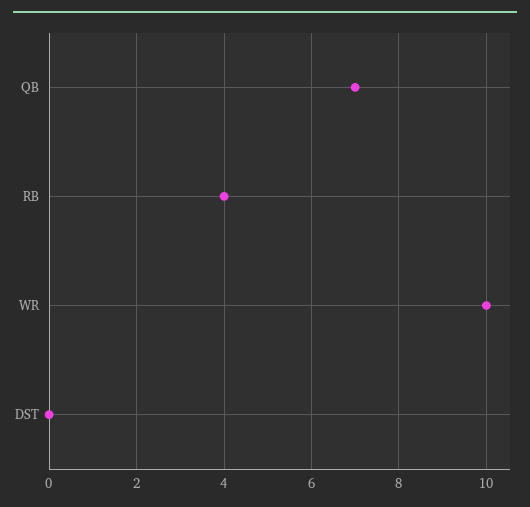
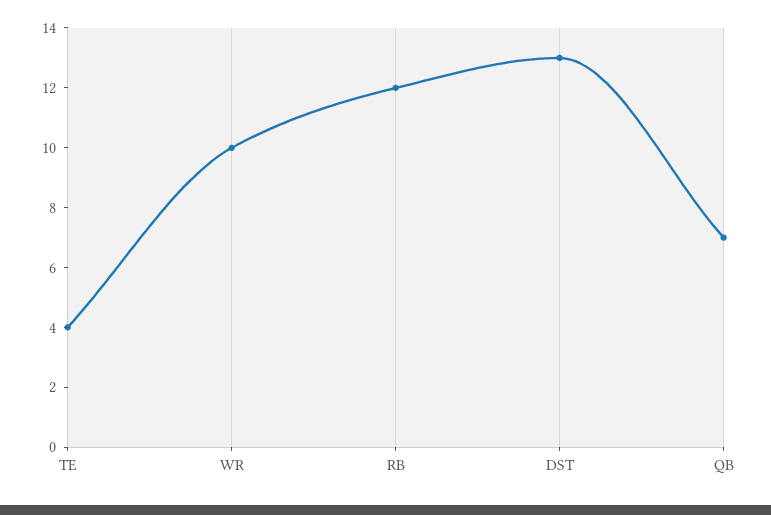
RB: 4 -> 12
DST: 0 -> 13
TE: none -> 4

